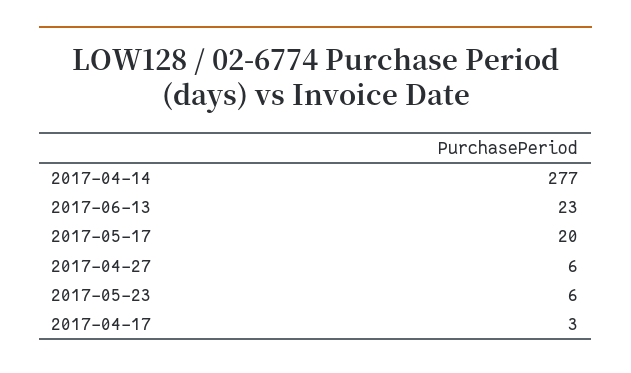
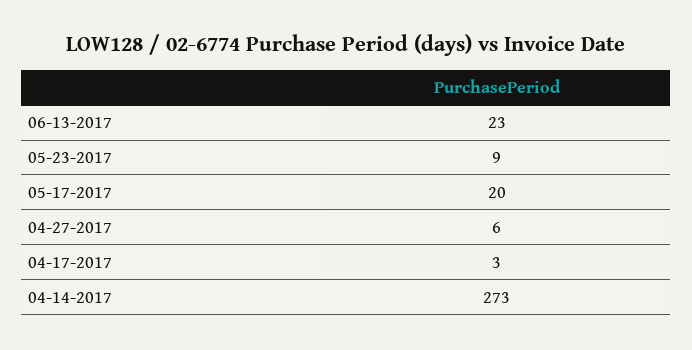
2017-04-14: 277 -> 273
2017-05-23: 6 -> 9

